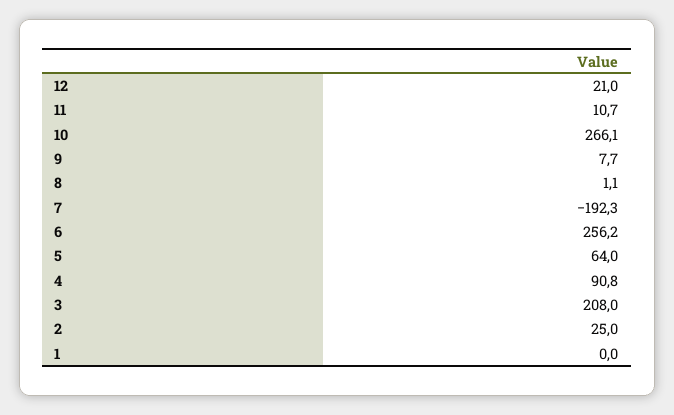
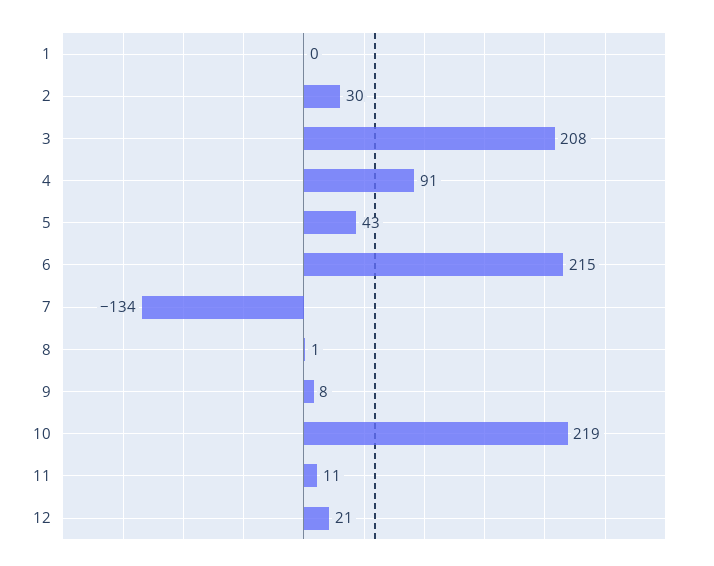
10: 266.1 -> 219
7: -192.3 -> -134
6: 256.2 -> 215
5: 64 -> 43
2: 25 -> 30

